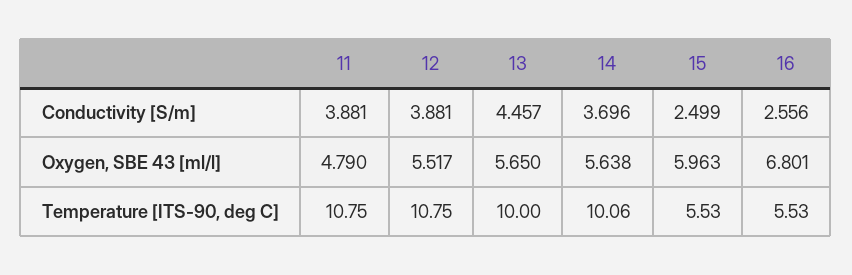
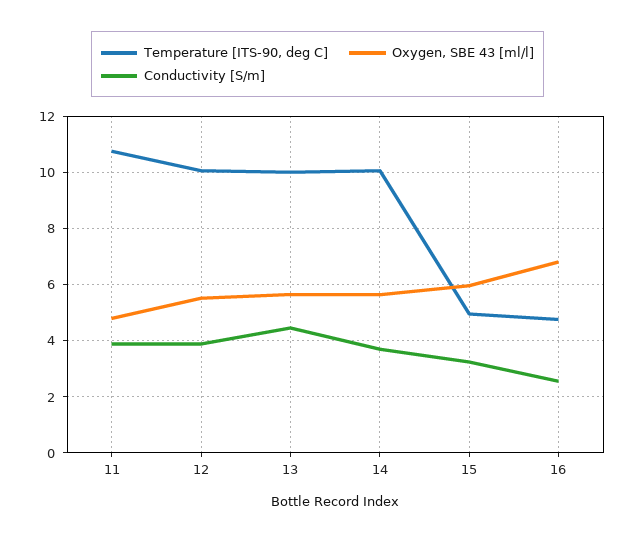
Conductivity [S/m], 15: 2.499 -> 3.25
Temperature [ITS-90, deg C], 12: 10.75 -> 10
Temperature [ITS-90, deg C], 15: 5.53 -> 5
Temperature [ITS-90, deg C], 16: 5.53 -> 4.75

